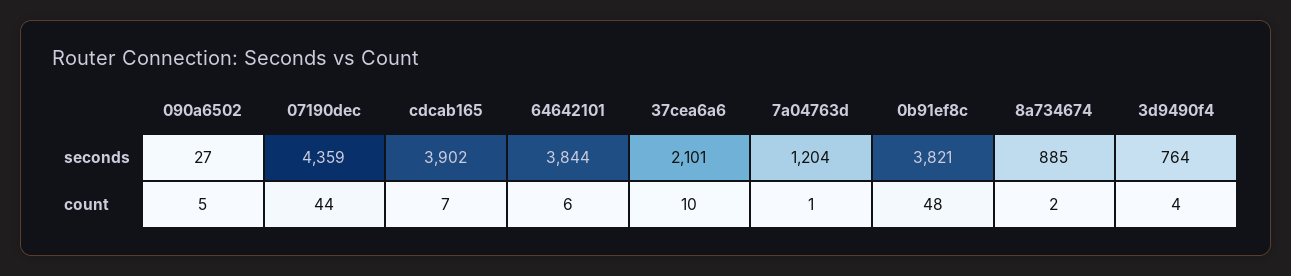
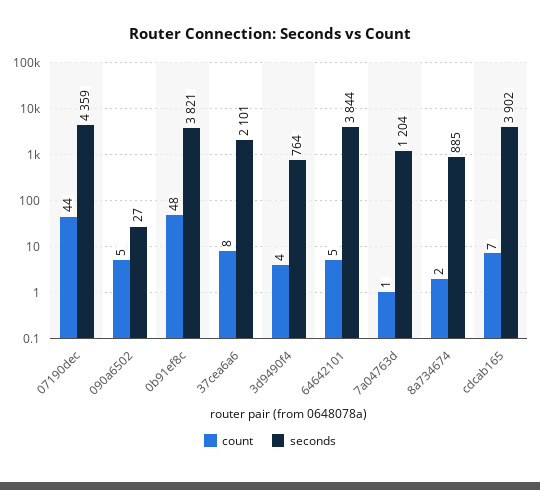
count, 64642101: 6 -> 5
count, 37cea6a6: 10 -> 8

